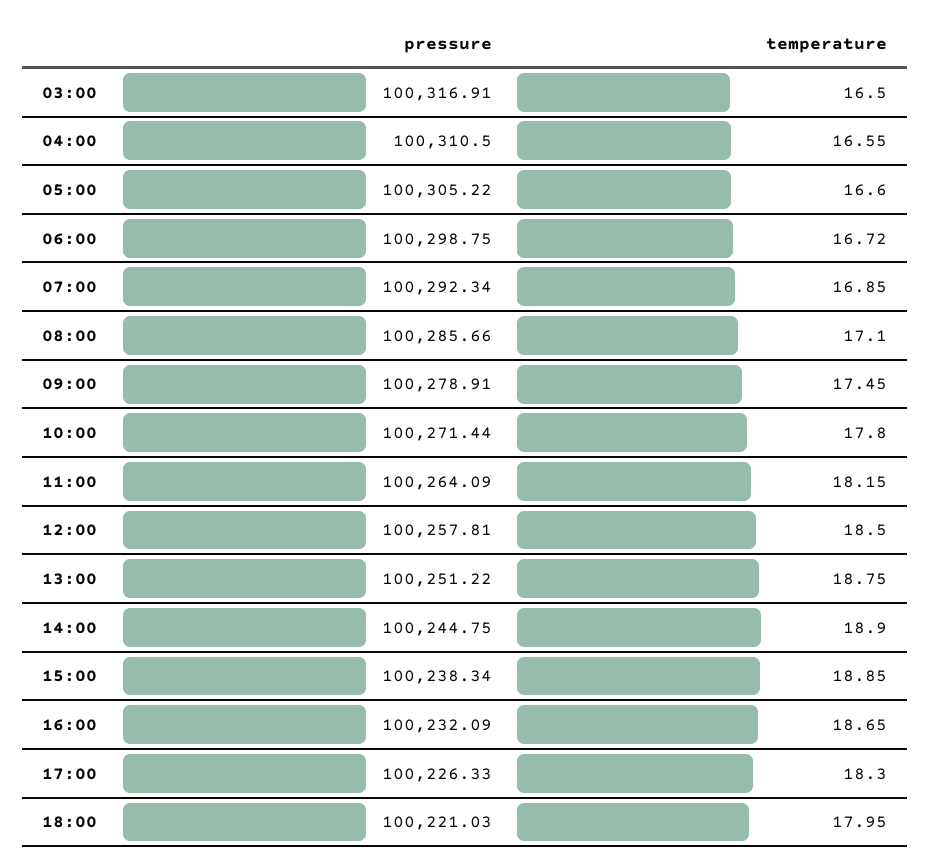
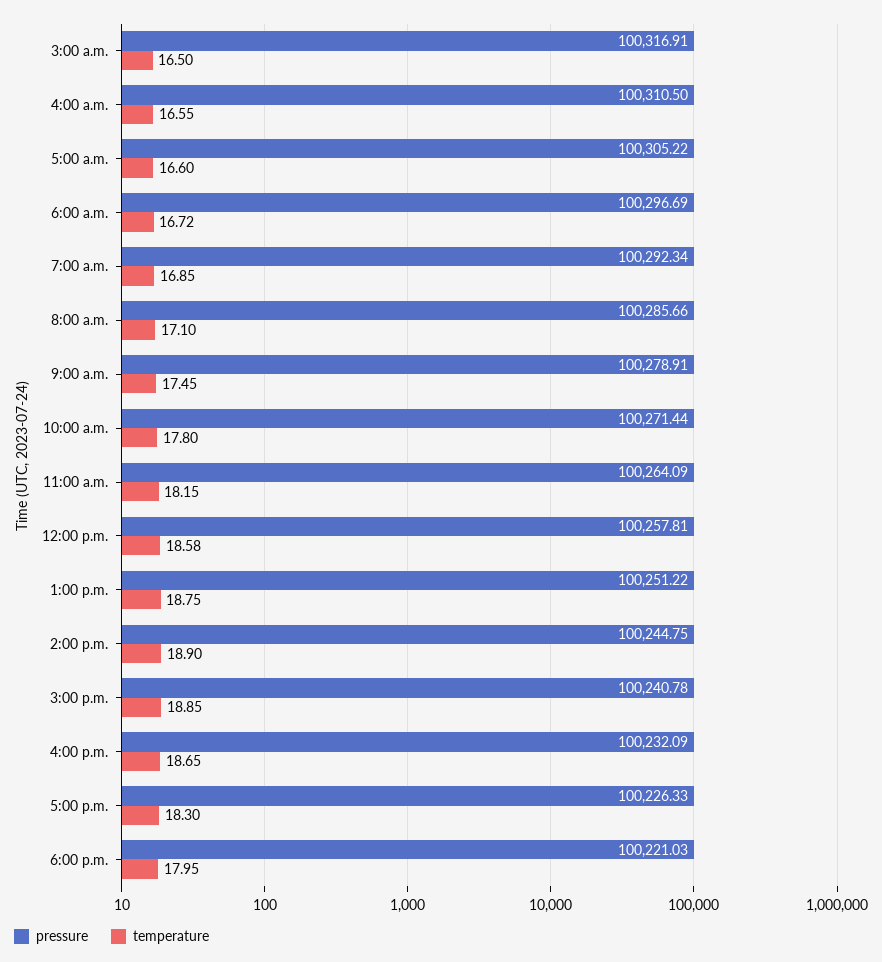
pressure, 06:00: 100298.75 -> 100296.69
temperature, 12:00: 18.5 -> 18.58
pressure, 15:00: 100238.34 -> 100240.78

